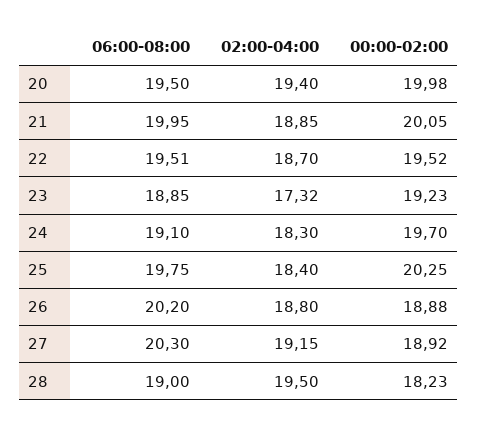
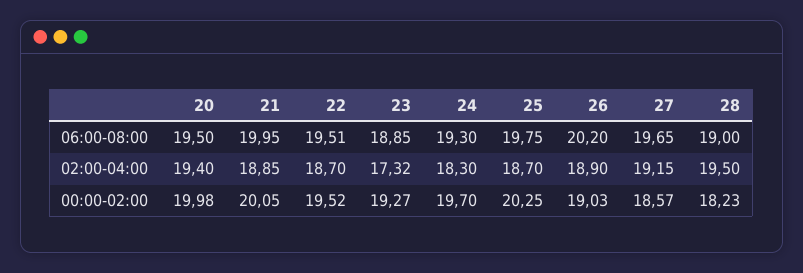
00:00-02:00, 23: 19.23 -> 19.27
06:00-08:00, 24: 19.1 -> 19.3
02:00-04:00, 25: 18.4 -> 18.7
02:00-04:00, 26: 18.8 -> 18.9
00:00-02:00, 26: 18.88 -> 19.03
06:00-08:00, 27: 20.3 -> 19.65
00:00-02:00, 27: 18.92 -> 18.57

